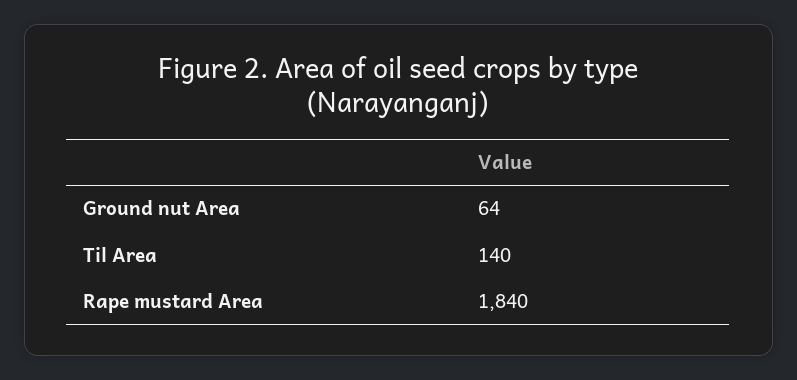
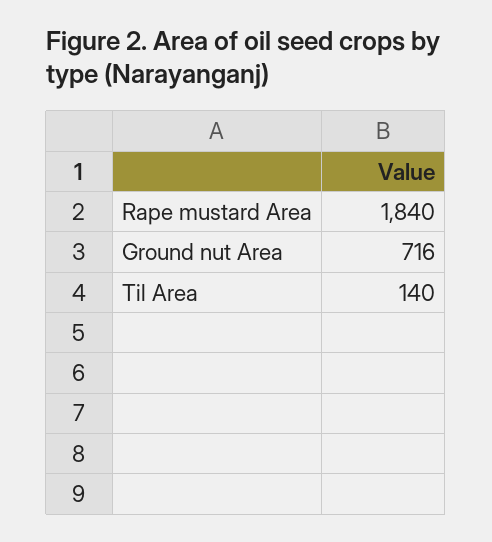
Ground nut Area: 64 -> 716

